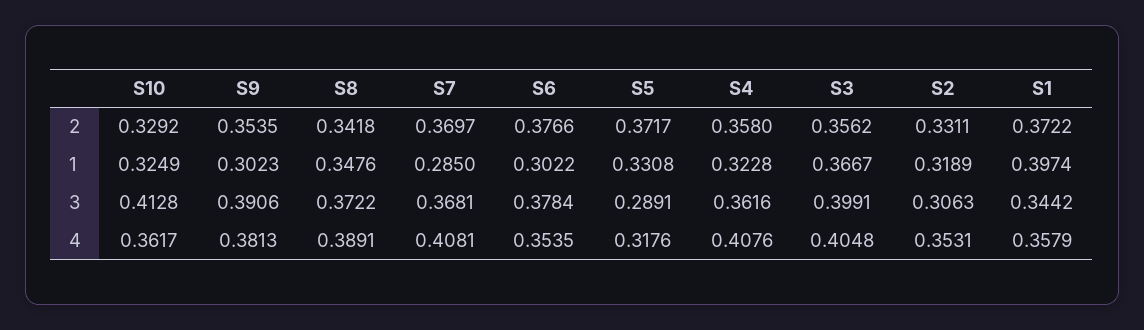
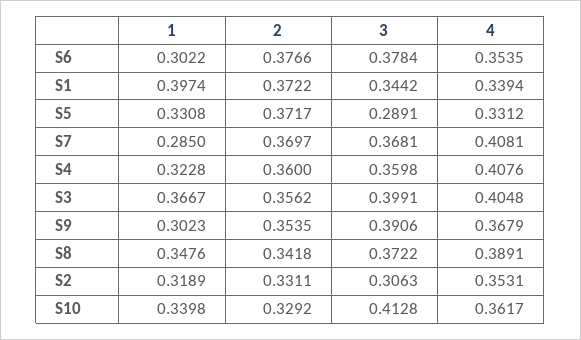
S4, 2: 0.358 -> 0.36
S10, 1: 0.3249 -> 0.3398
S4, 3: 0.3616 -> 0.3598
S9, 4: 0.3813 -> 0.3679
S5, 4: 0.3176 -> 0.3312
S1, 4: 0.3579 -> 0.3394

